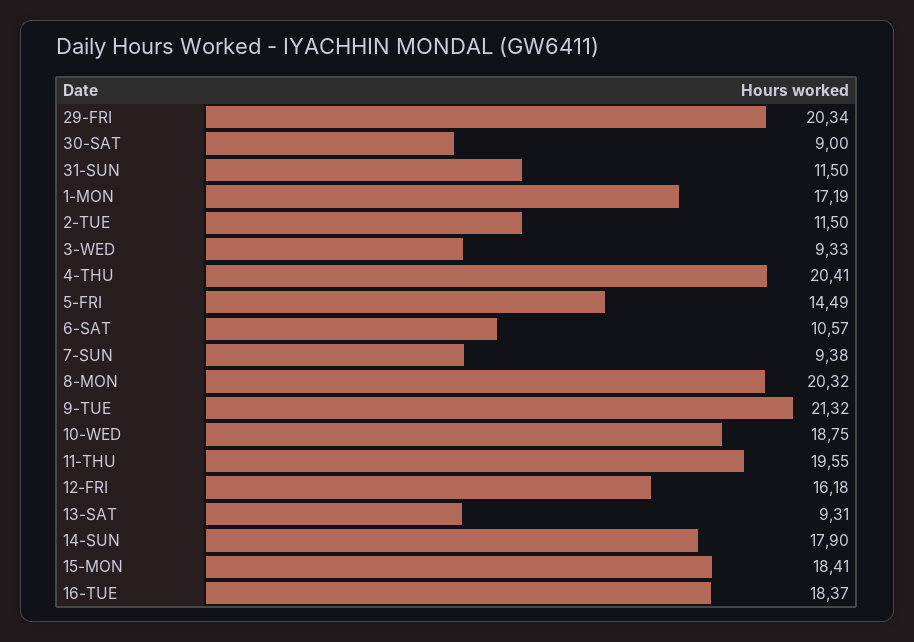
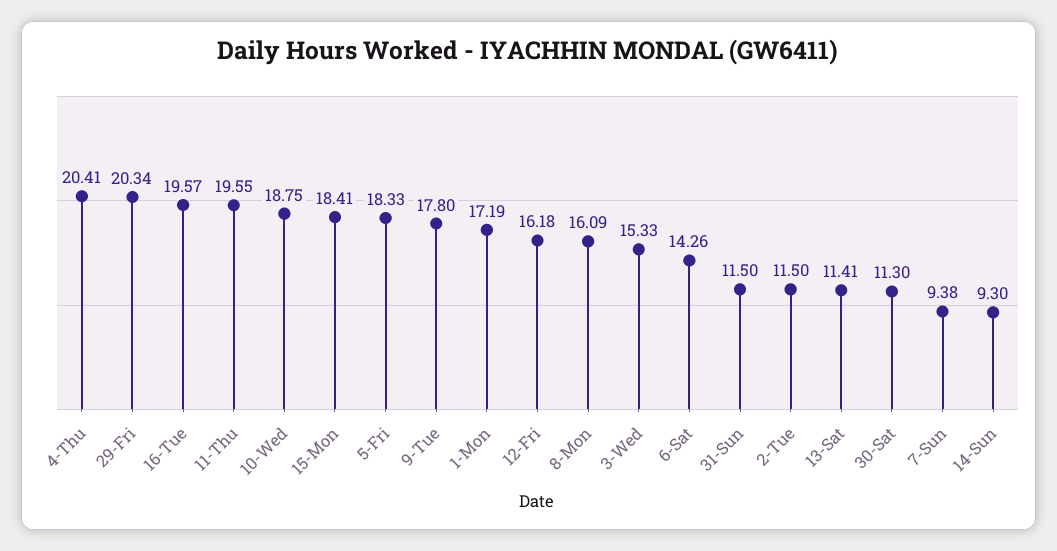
30-SAT: 9 -> 11.3
3-WED: 9.33 -> 15.33
5-FRI: 14.49 -> 18.33
6-SAT: 10.57 -> 14.26
8-MON: 20.32 -> 16.09
9-TUE: 21.32 -> 17.8
13-SAT: 9.31 -> 11.41
14-SUN: 17.9 -> 9.3
16-TUE: 18.37 -> 19.57

